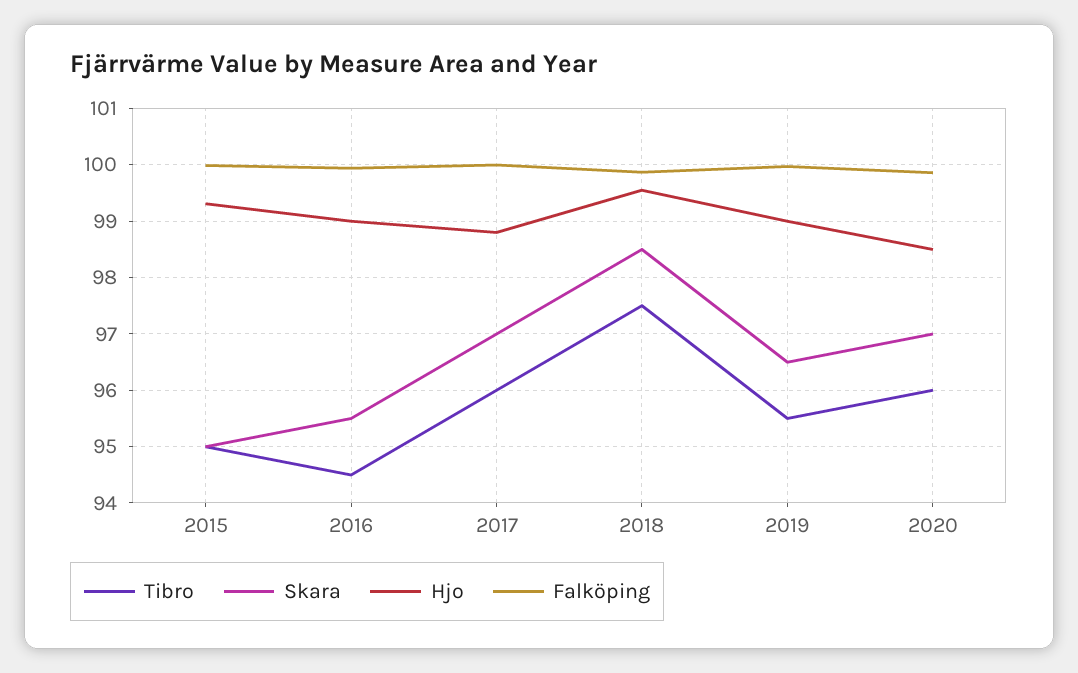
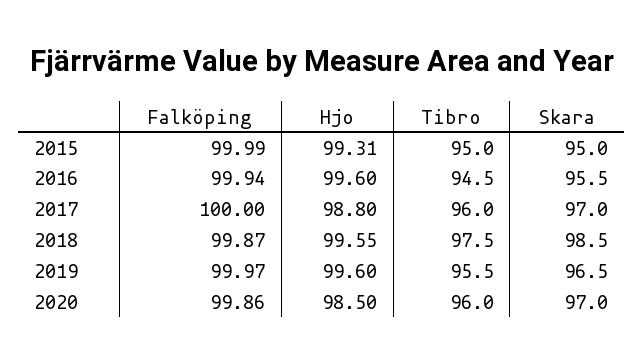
Hjo, 2016: 99 -> 99.6
Hjo, 2019: 99 -> 99.6

